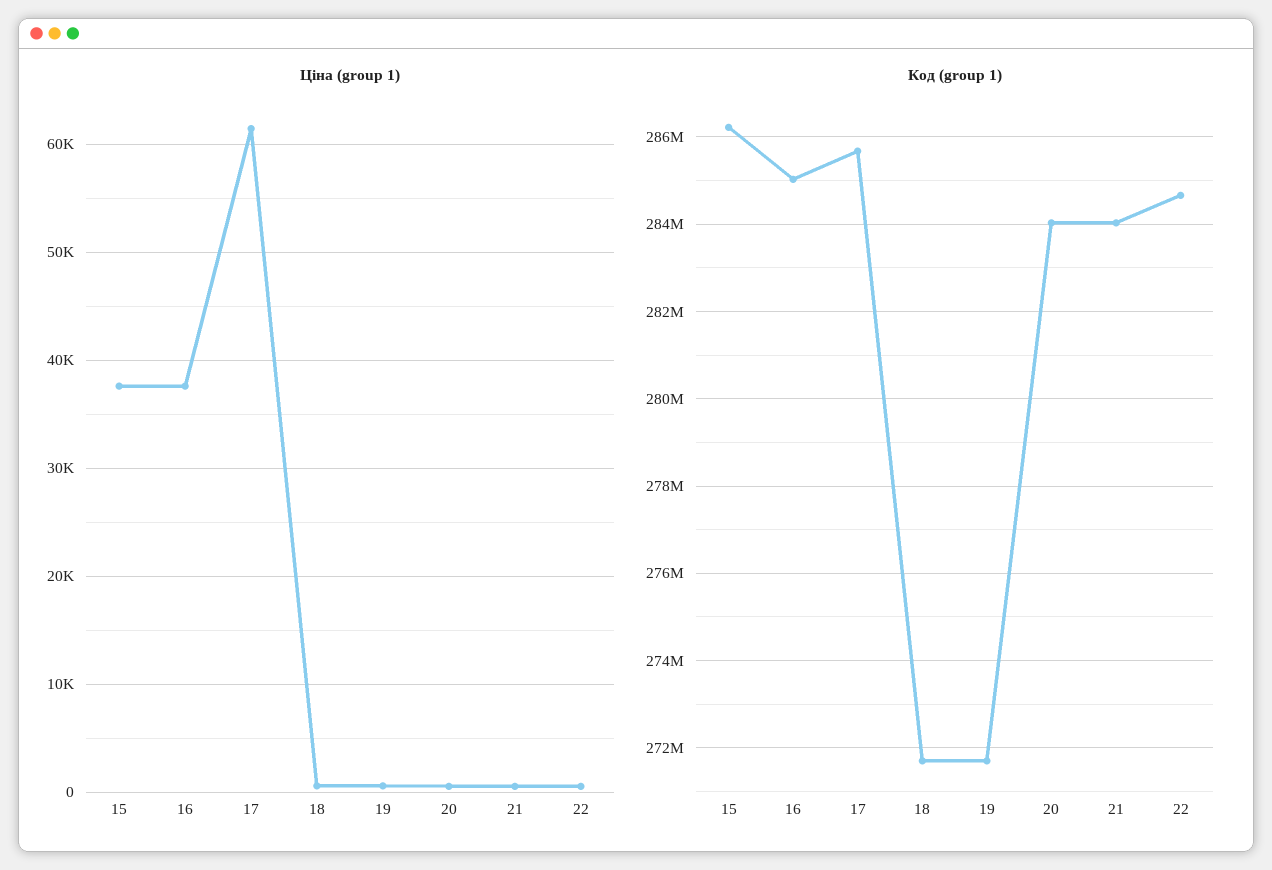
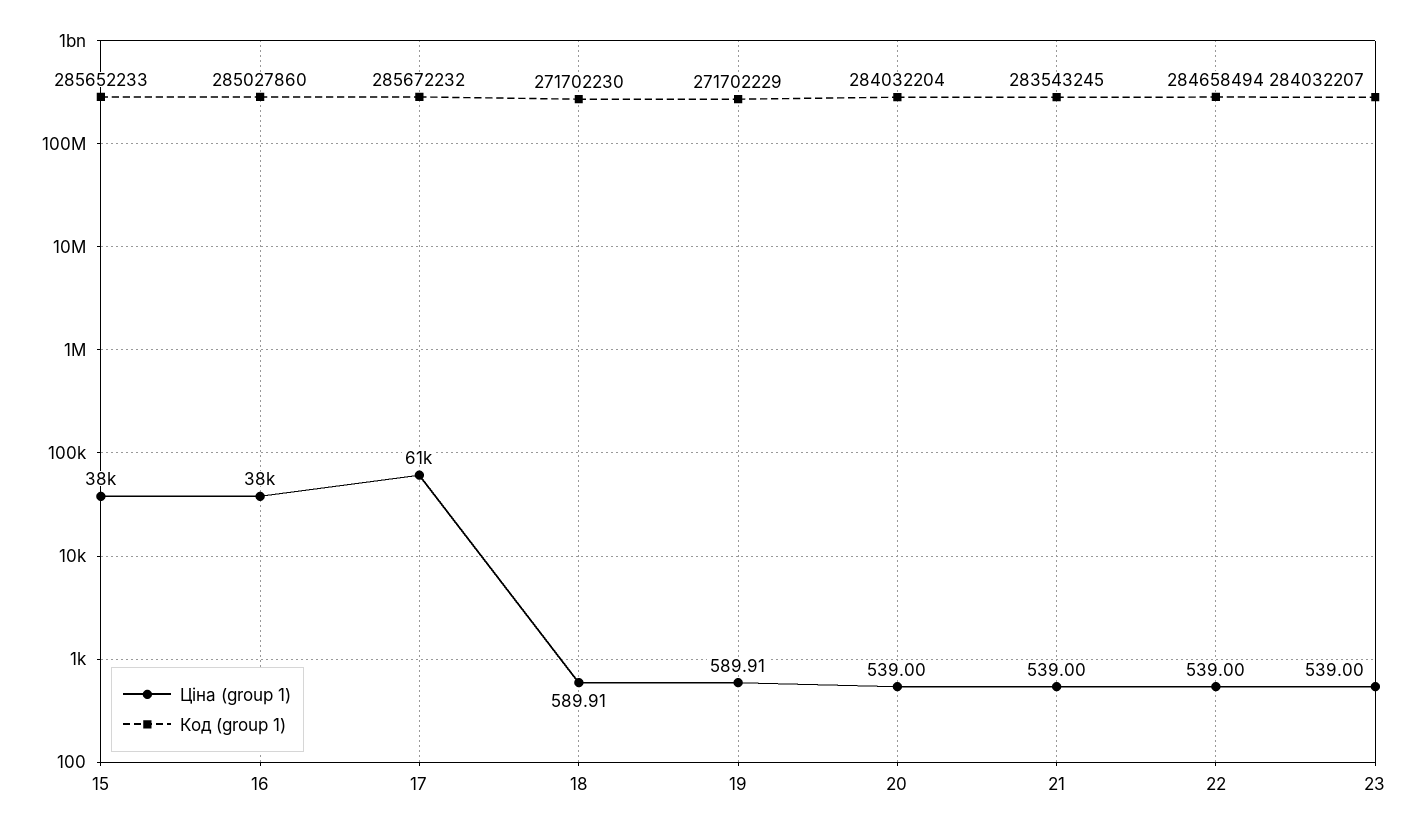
Код (group 1), 15: 286200000 -> 285652233
Код (group 1), 21: 284000000 -> 283543245
Ціна (group 1), 23: none -> 539
Код (group 1), 23: none -> 284032207

